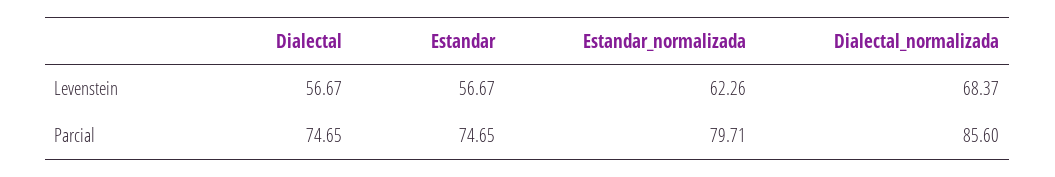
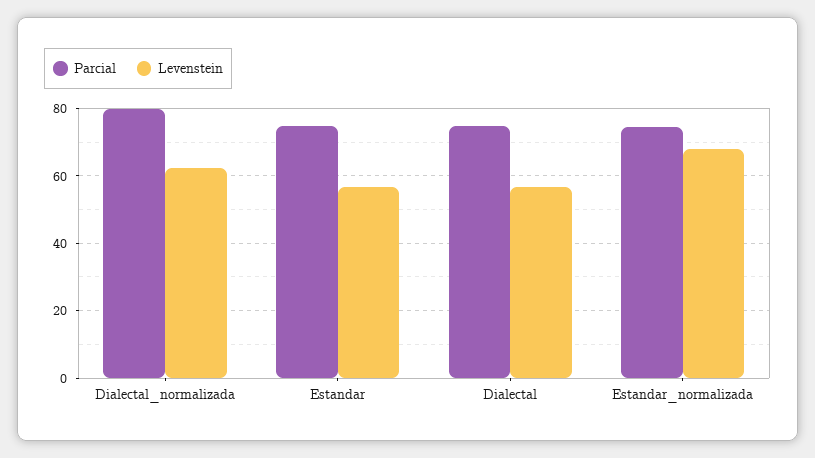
Levenstein, Estandar_normalizada: 62.26 -> 68
Levenstein, Dialectal_normalizada: 68.37 -> 62
Parcial, Estandar_normalizada: 79.71 -> 74
Parcial, Dialectal_normalizada: 85.6 -> 80

